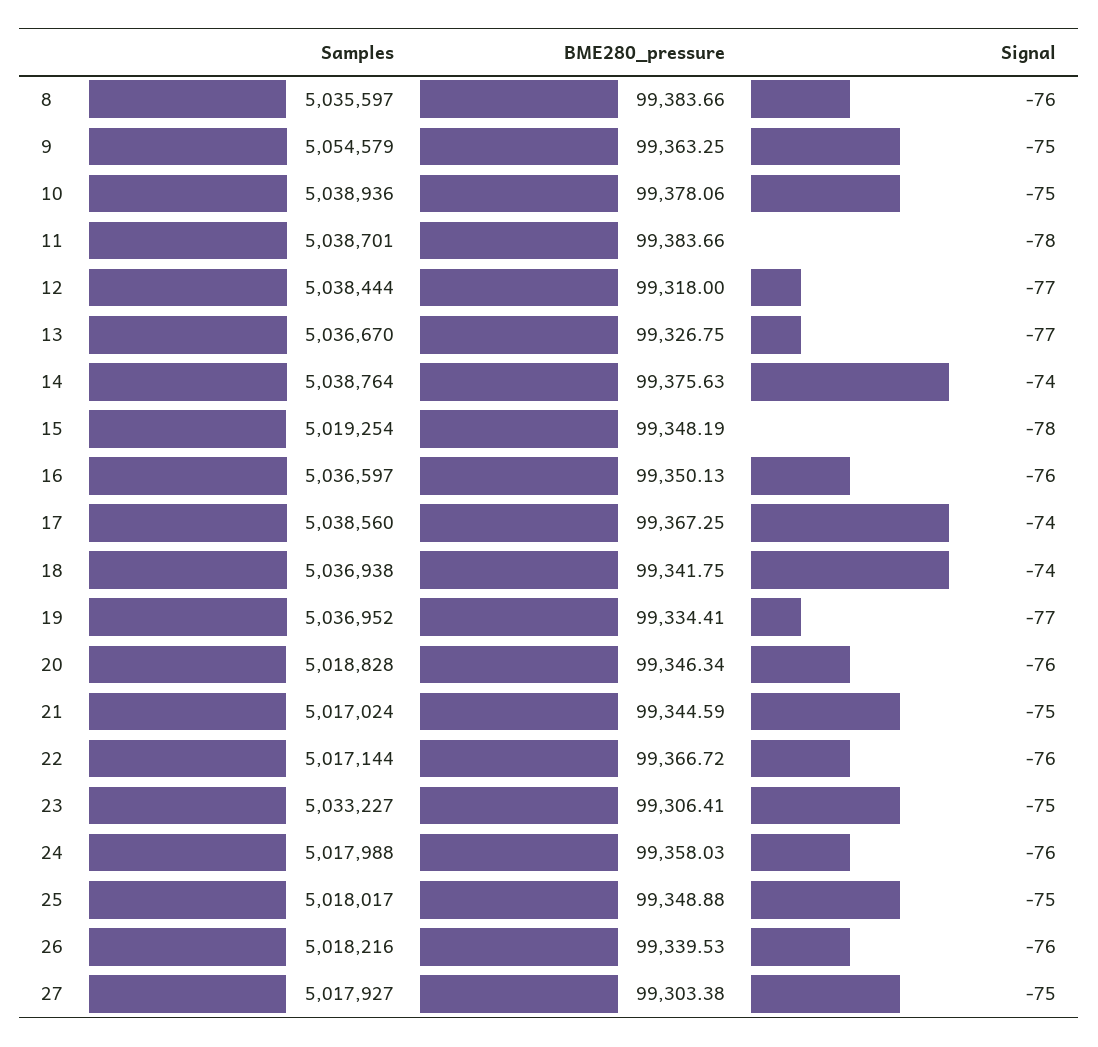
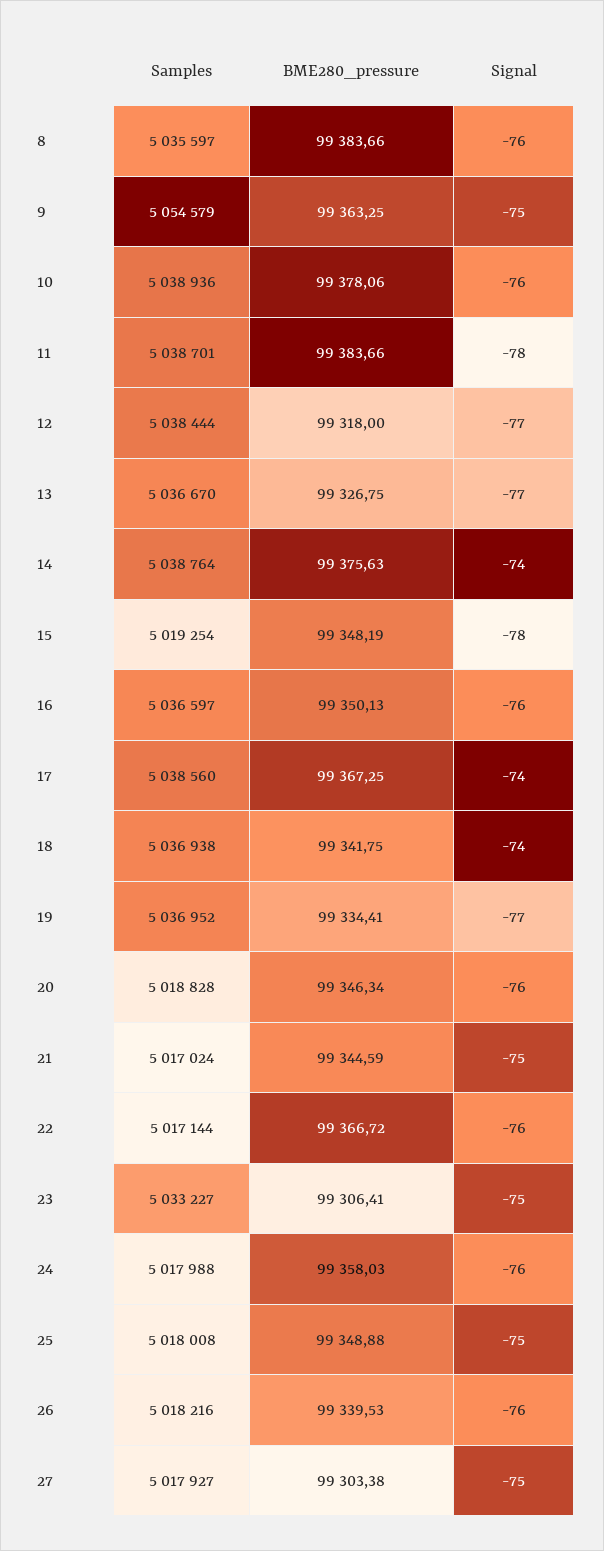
Signal, 10: -75 -> -76
Samples, 25: 5018017 -> 5018008

